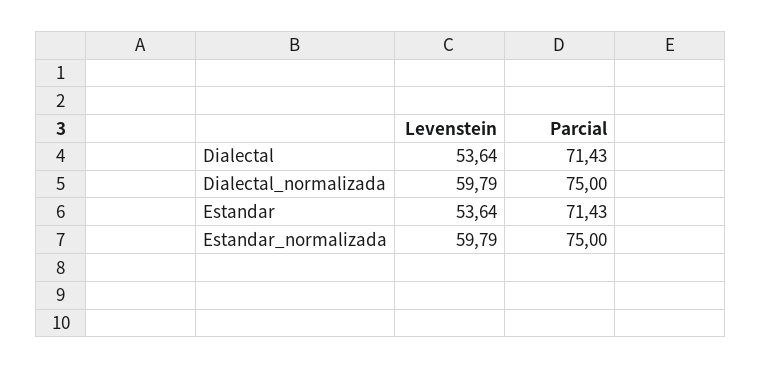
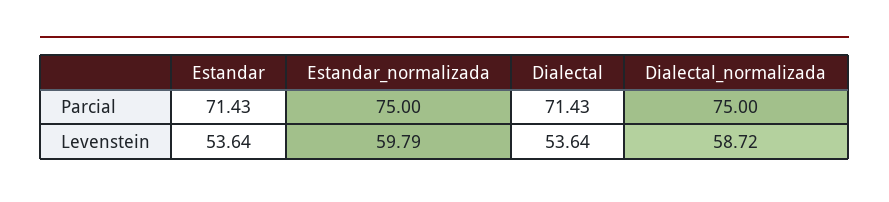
Levenstein, Dialectal_normalizada: 59.79 -> 58.72

